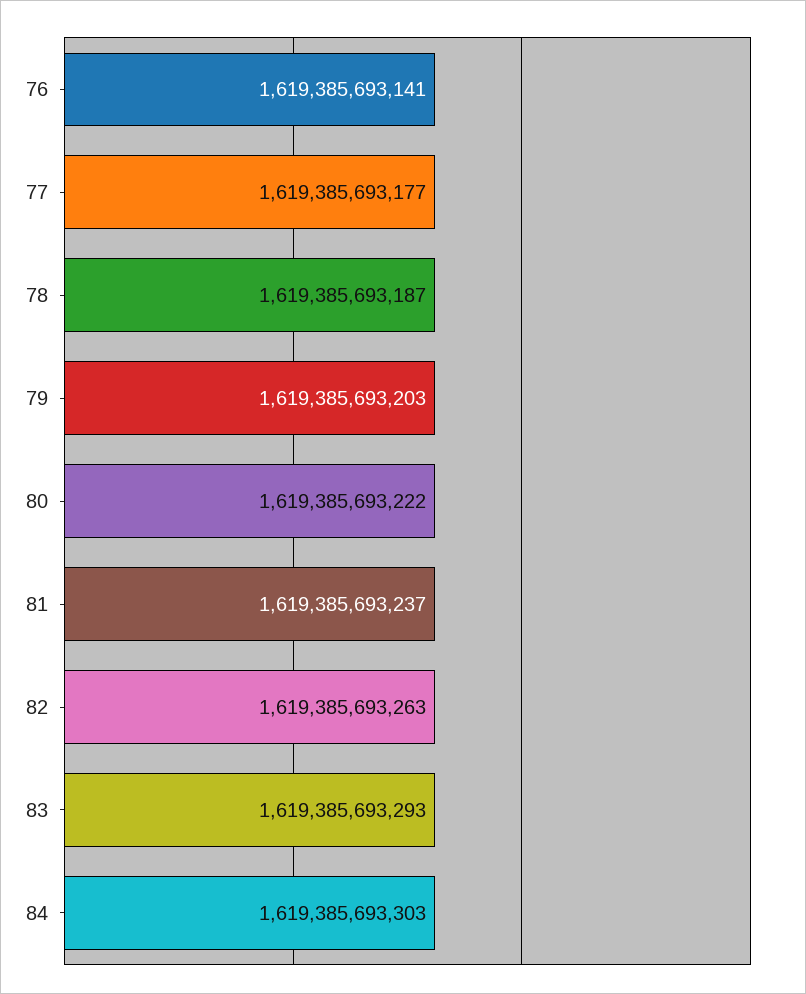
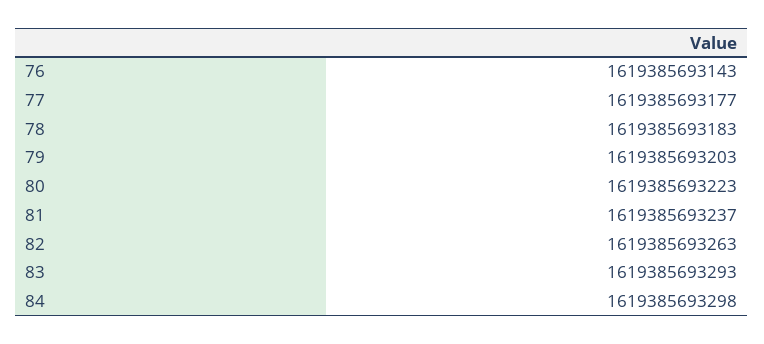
76: 1619385693141 -> 1619385693143
78: 1619385693187 -> 1619385693183
80: 1619385693222 -> 1619385693223
84: 1619385693303 -> 1619385693298

